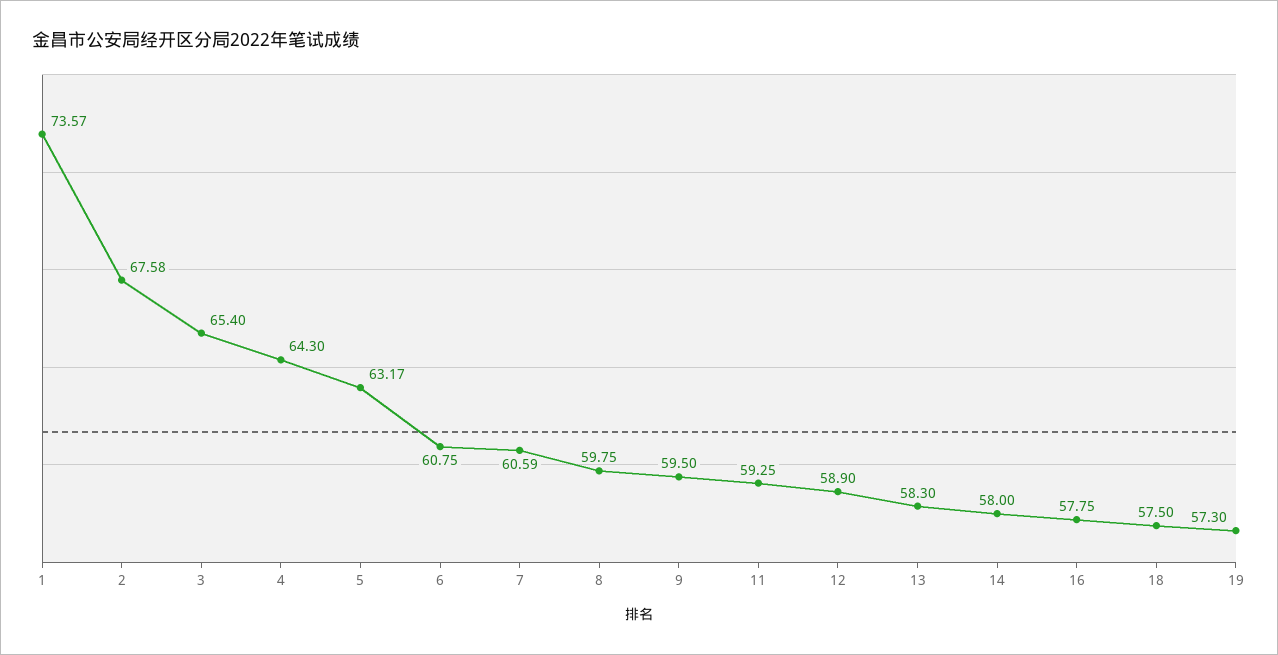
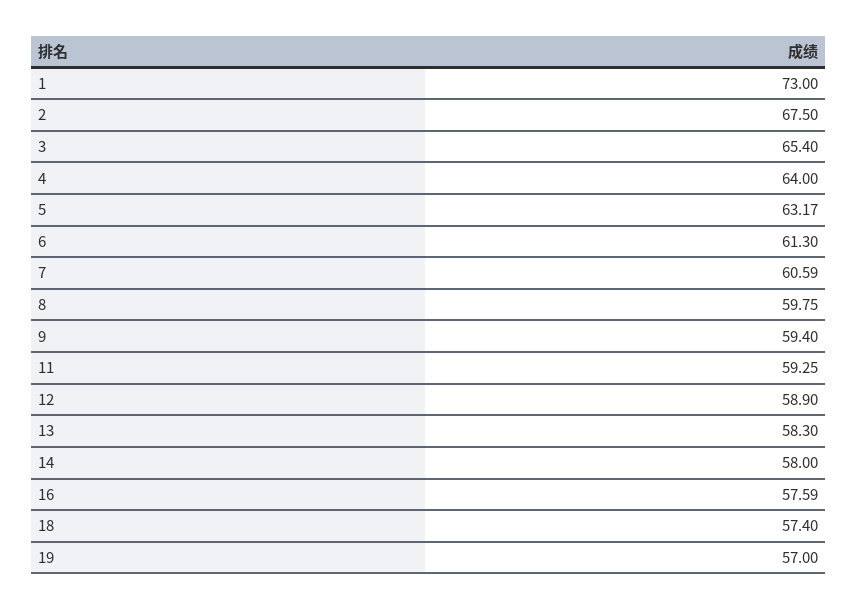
1: 73.57 -> 73
2: 67.58 -> 67.5
4: 64.3 -> 64
6: 60.75 -> 61.3
9: 59.5 -> 59.4
16: 57.75 -> 57.59
18: 57.5 -> 57.4
19: 57.3 -> 57

